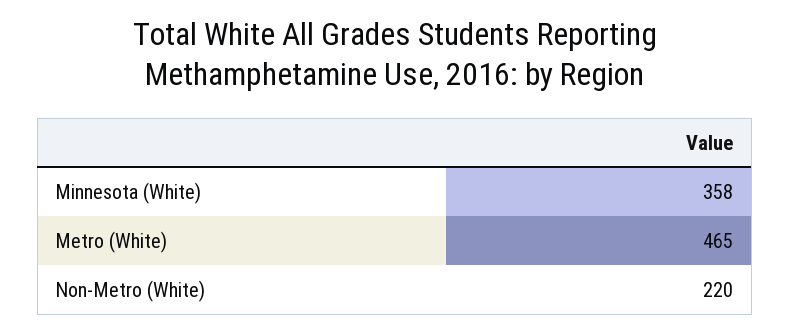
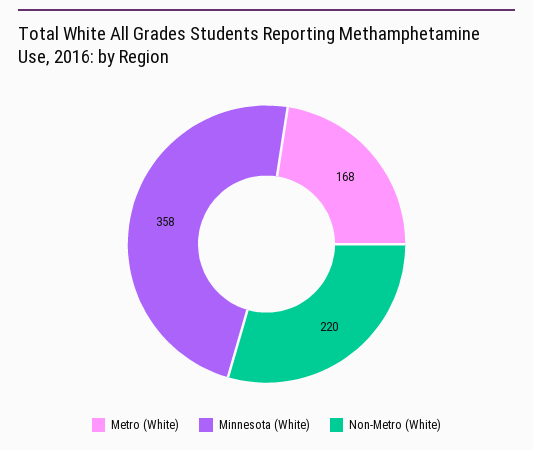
Metro (White): 465 -> 168

